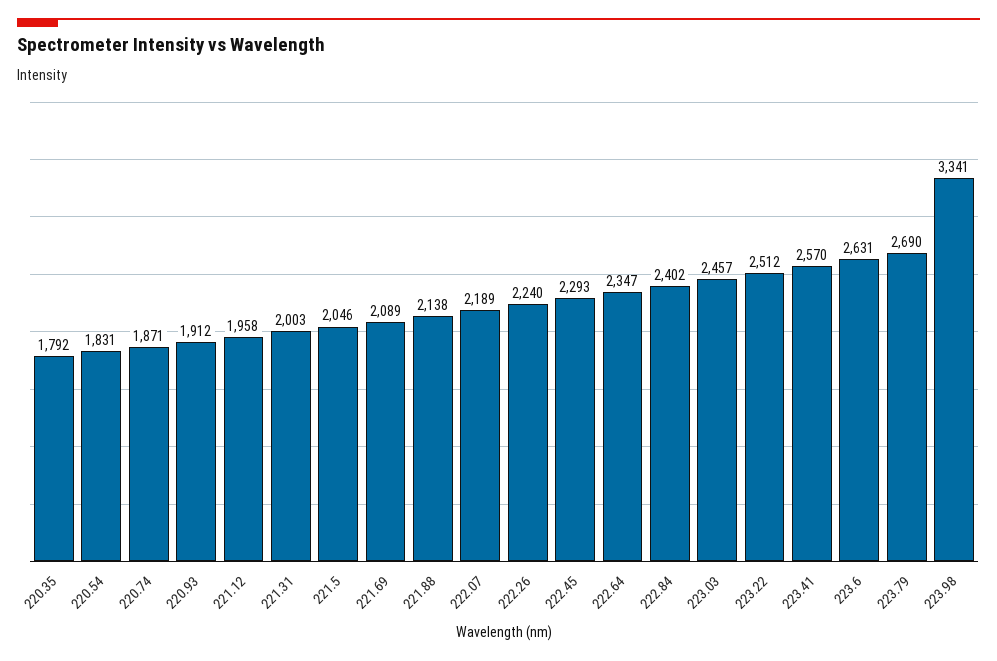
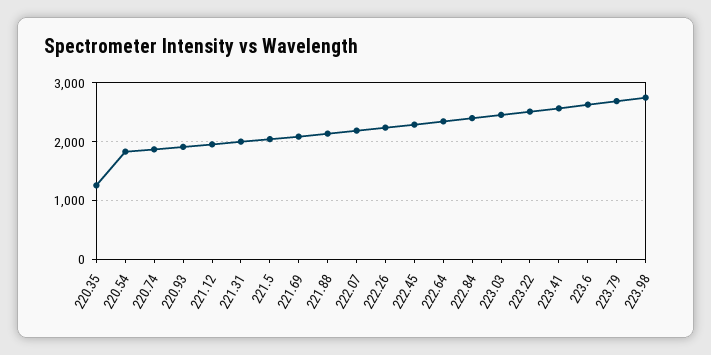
220.35: 1792 -> 1200
223.98: 3341 -> 2800

